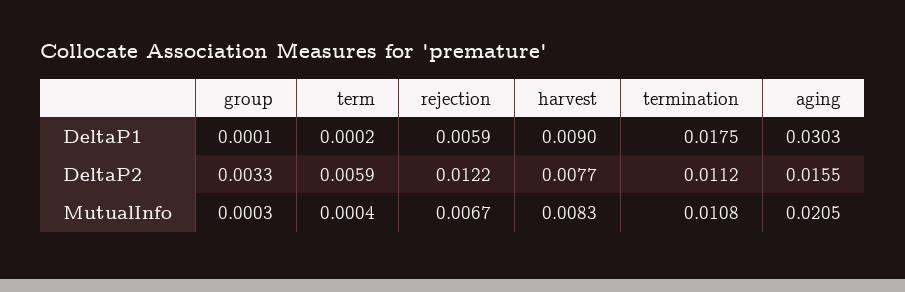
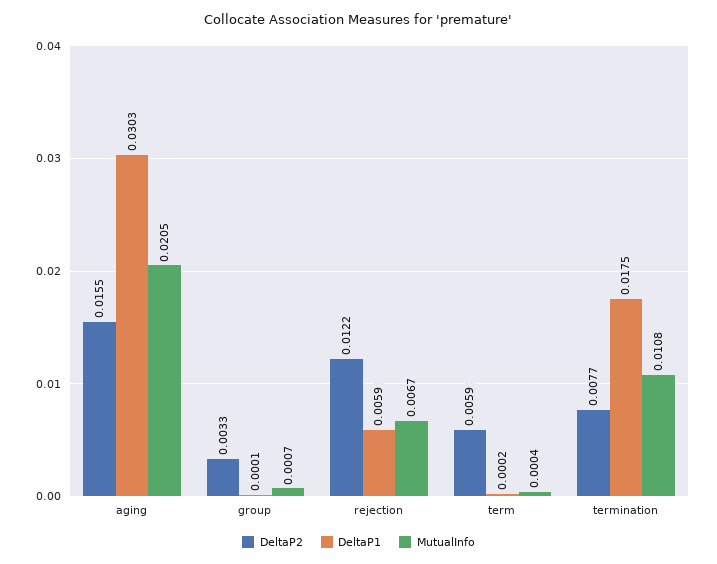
DeltaP1, harvest: 0.009 -> none
DeltaP2, harvest: 0.0077 -> none
DeltaP2, termination: 0.0112 -> 0.0077
MutualInfo, group: 0.0003 -> 0.0007
MutualInfo, harvest: 0.0083 -> none

